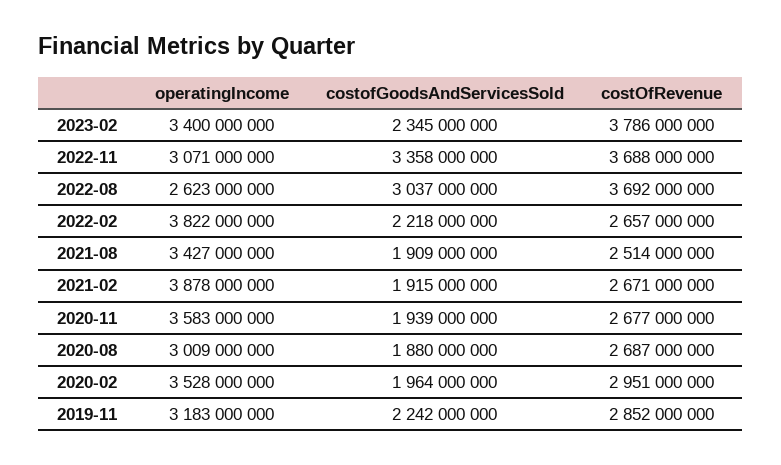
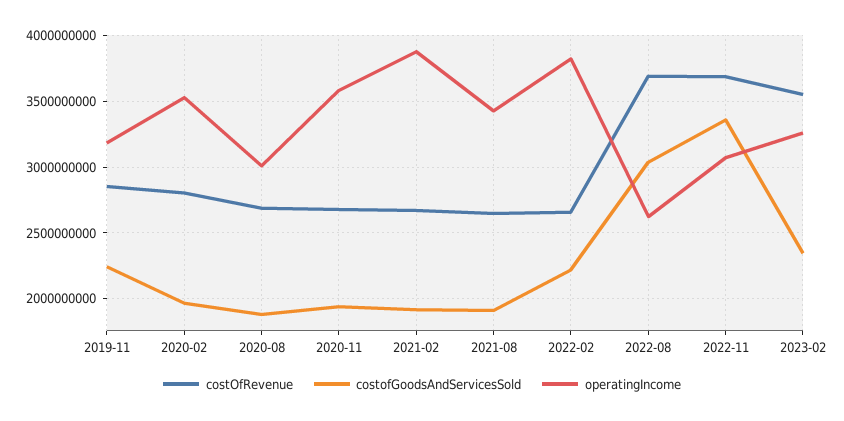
operatingIncome, 2023-02: 3400000000 -> 3250000000
costOfRevenue, 2023-02: 3786000000 -> 3550000000
costOfRevenue, 2021-08: 2514000000 -> 2650000000
costOfRevenue, 2020-02: 2951000000 -> 2800000000

